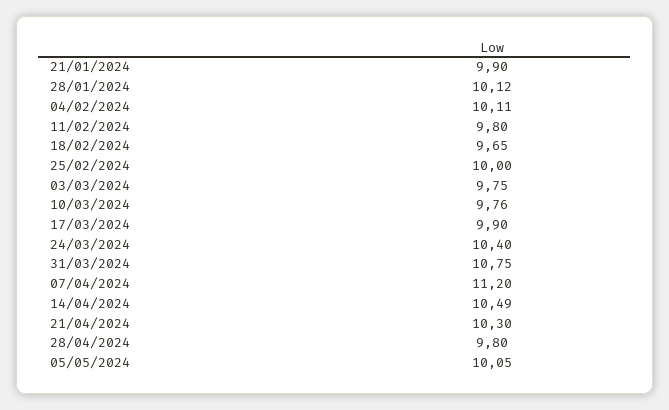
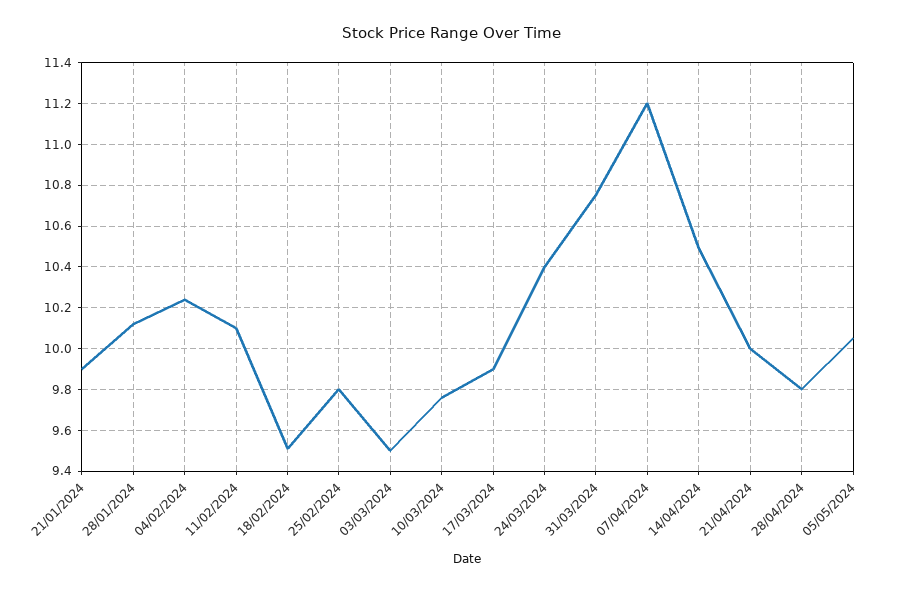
04/02/2024: 10.11 -> 10.25
11/02/2024: 9.8 -> 10.1
18/02/2024: 9.65 -> 9.5
25/02/2024: 10 -> 9.8
03/03/2024: 9.75 -> 9.5
21/04/2024: 10.3 -> 10

